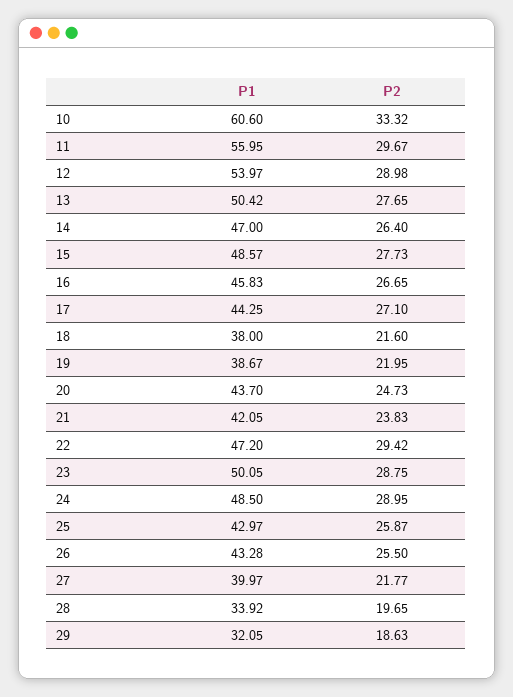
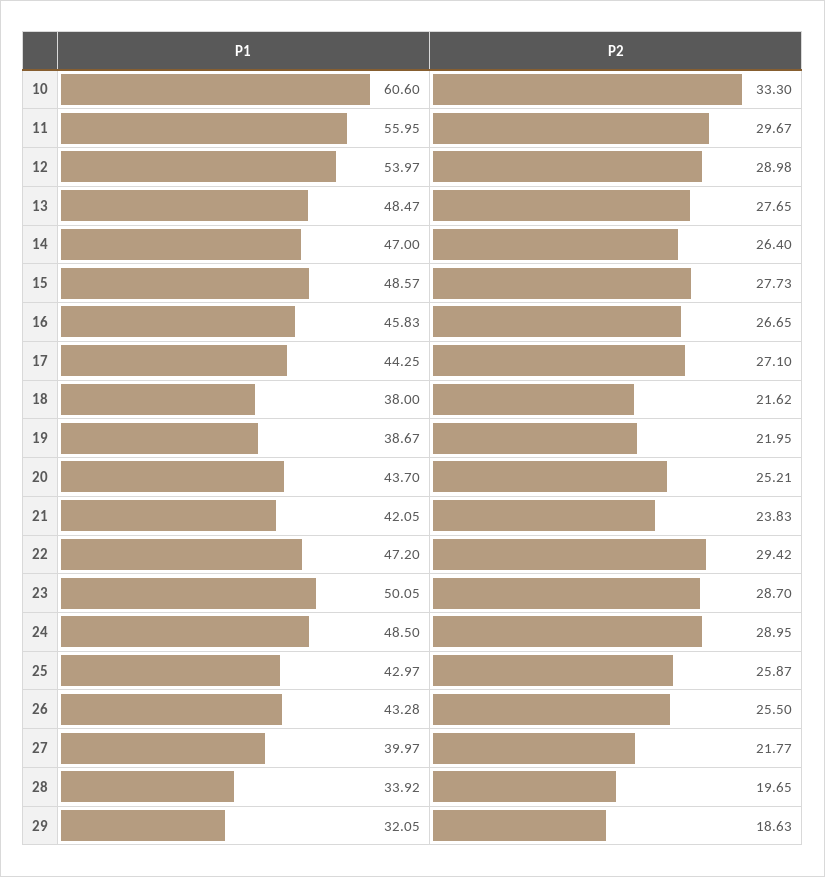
P2, 10: 33.32 -> 33.3
P1, 13: 50.42 -> 48.47
P2, 18: 21.6 -> 21.62
P2, 20: 24.73 -> 25.21
P2, 23: 28.75 -> 28.7

